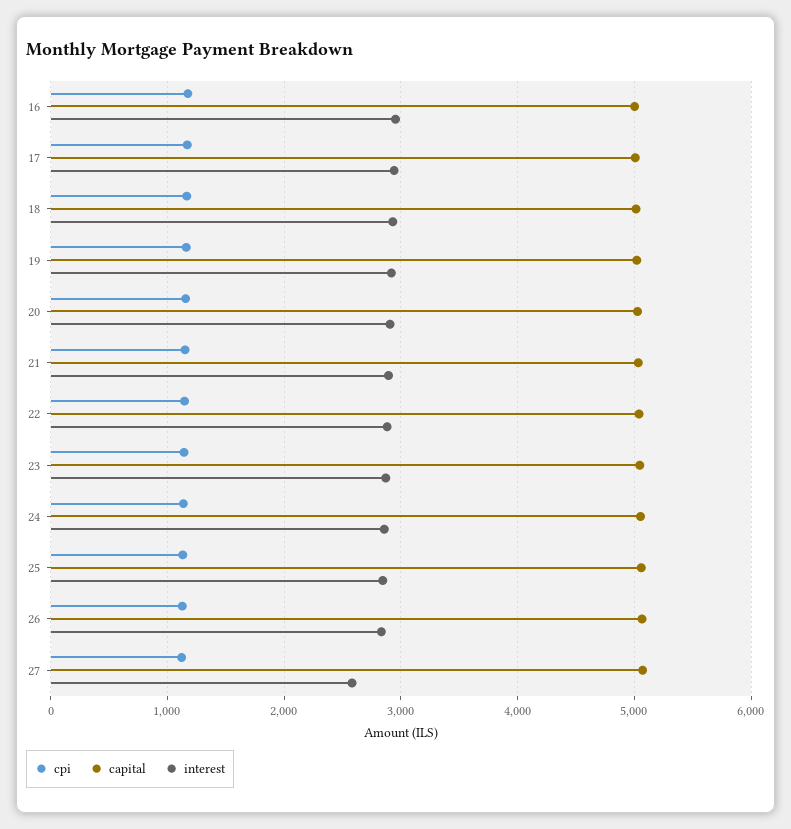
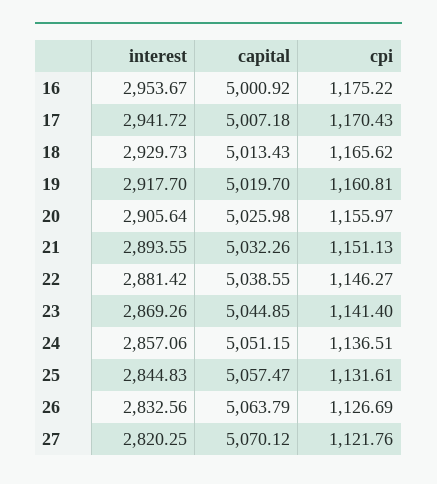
interest, 27: 2600 -> 2820.25

